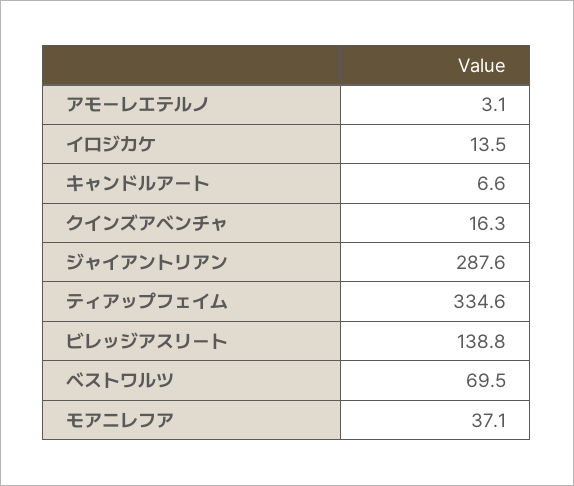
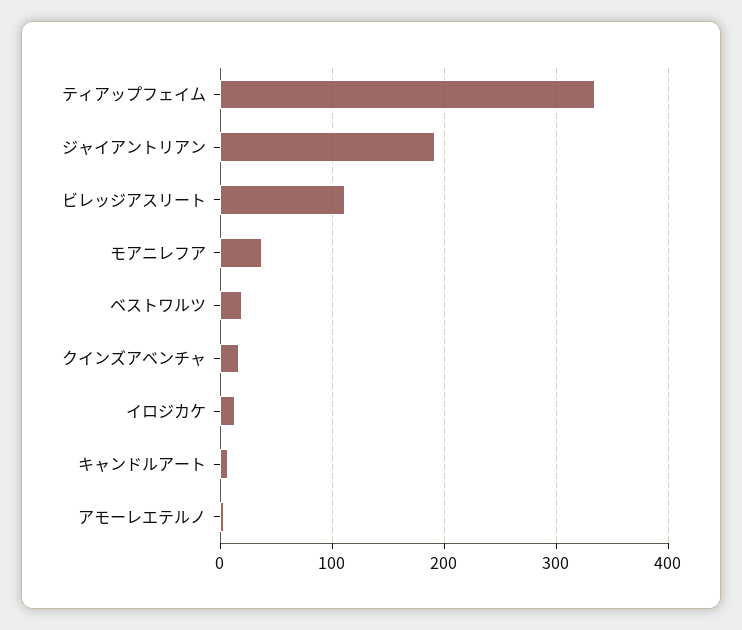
ジャイアントリアン: 287.6 -> 190
ビレッジアスリート: 138.8 -> 110
ベストワルツ: 69.5 -> 20

